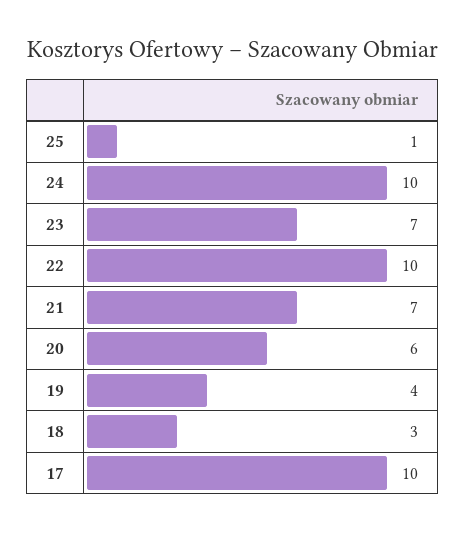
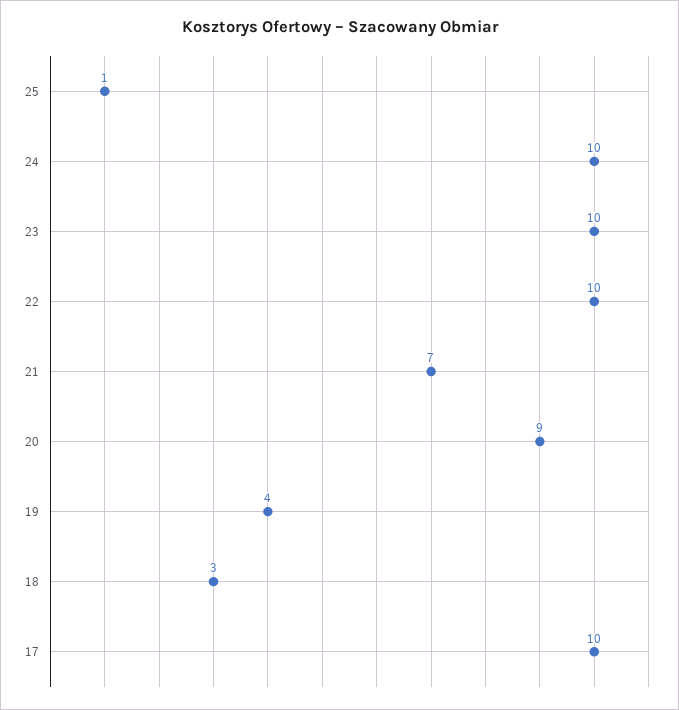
23: 7 -> 10
20: 6 -> 9

